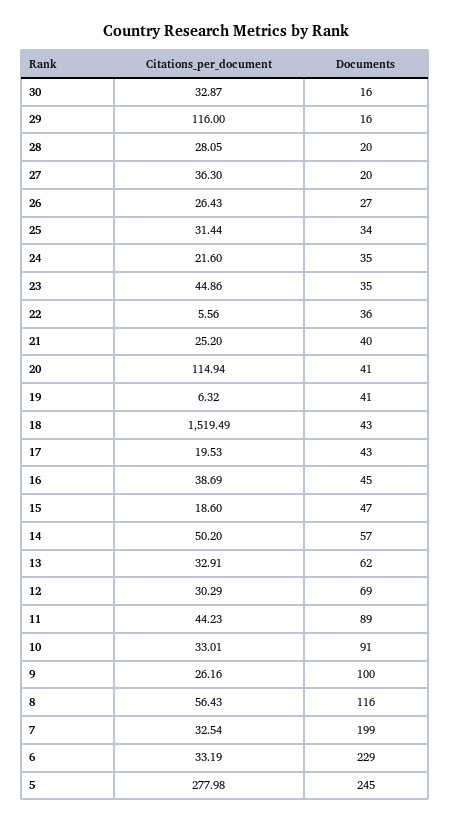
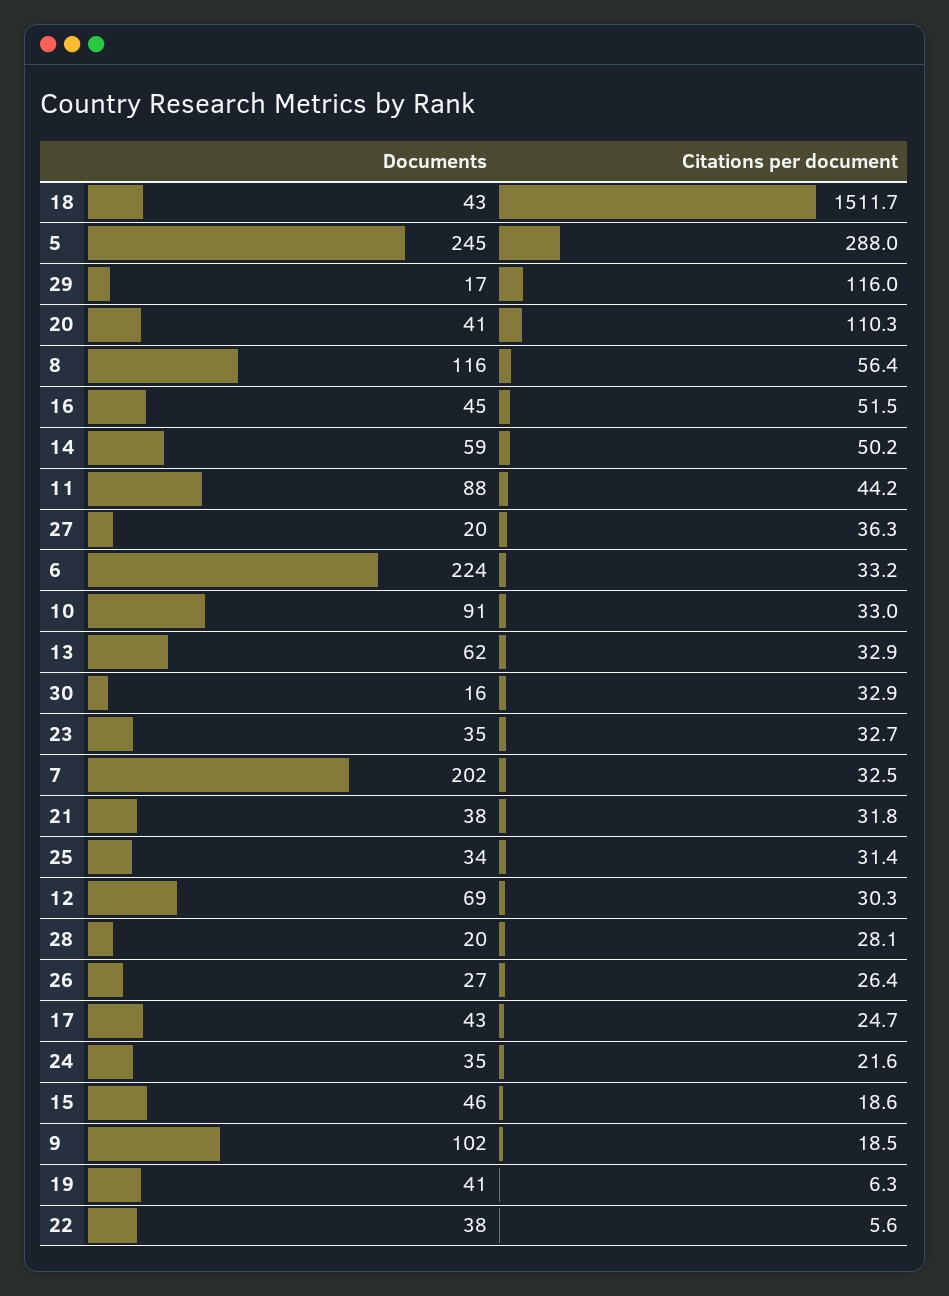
Documents, 29: 16 -> 17
Citations_per_document, 23: 44.86 -> 32.7
Documents, 22: 36 -> 38
Citations_per_document, 21: 25.2 -> 31.8
Documents, 21: 40 -> 38
Citations_per_document, 20: 114.94 -> 110.3
Citations_per_document, 18: 1519.49 -> 1511.7
Citations_per_document, 17: 19.53 -> 24.7
Citations_per_document, 16: 38.69 -> 51.5
Documents, 15: 47 -> 46
Documents, 14: 57 -> 59
Documents, 11: 89 -> 88
Citations_per_document, 9: 26.16 -> 18.5
Documents, 9: 100 -> 102
Documents, 7: 199 -> 202
Documents, 6: 229 -> 224
Citations_per_document, 5: 277.98 -> 288

